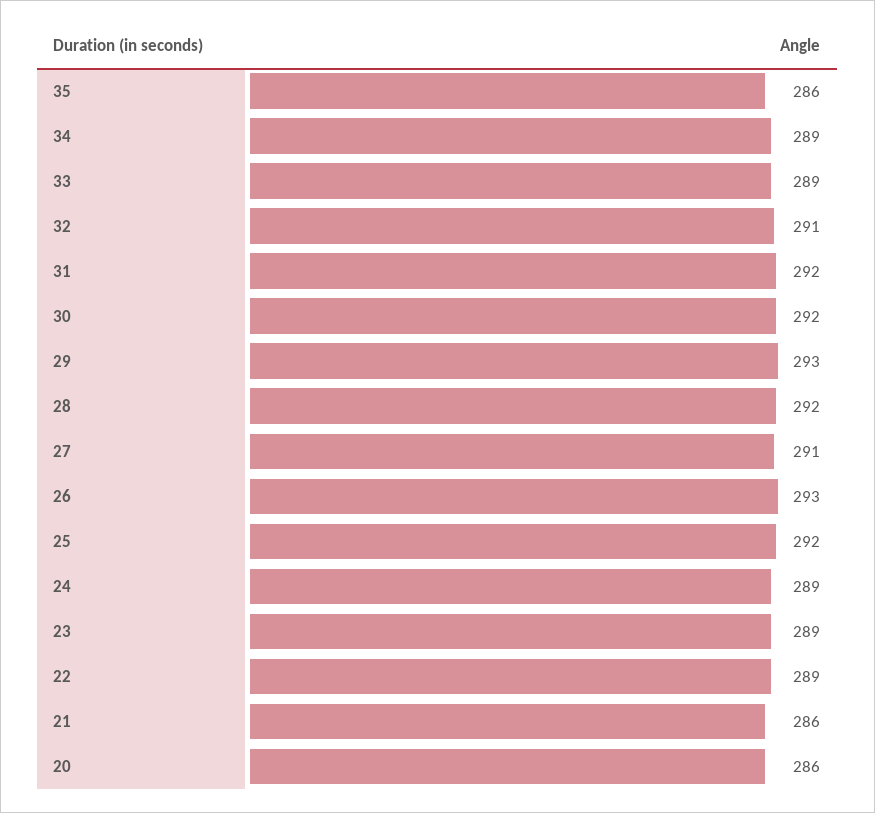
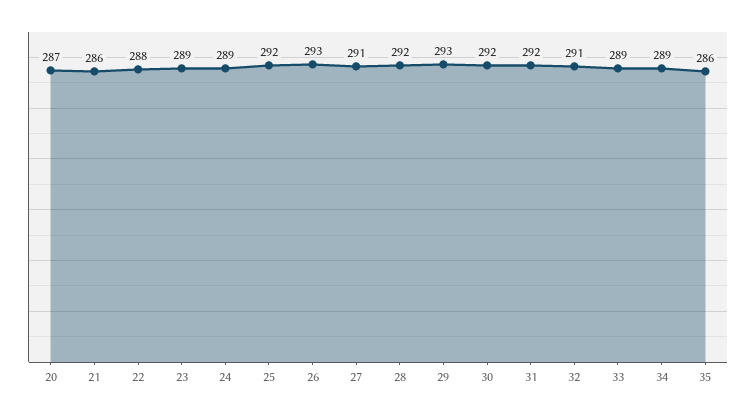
22: 289 -> 288
20: 286 -> 287

